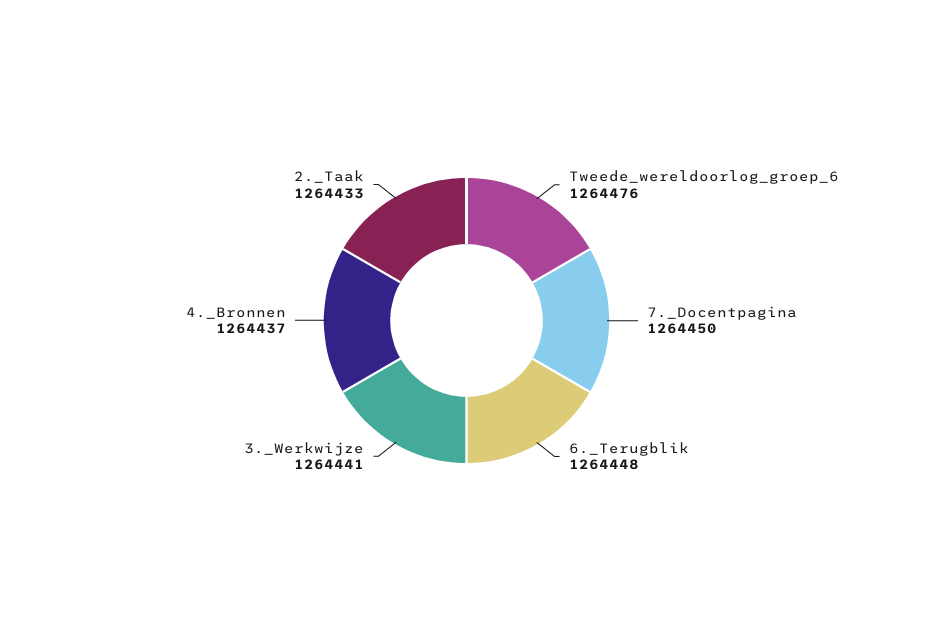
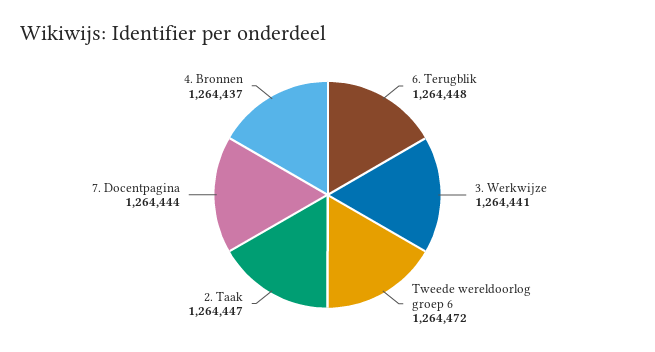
Tweede_wereldoorlog_groep_6: 1264476 -> 1264472
7._Docentpagina: 1264450 -> 1264444
2._Taak: 1264433 -> 1264447

